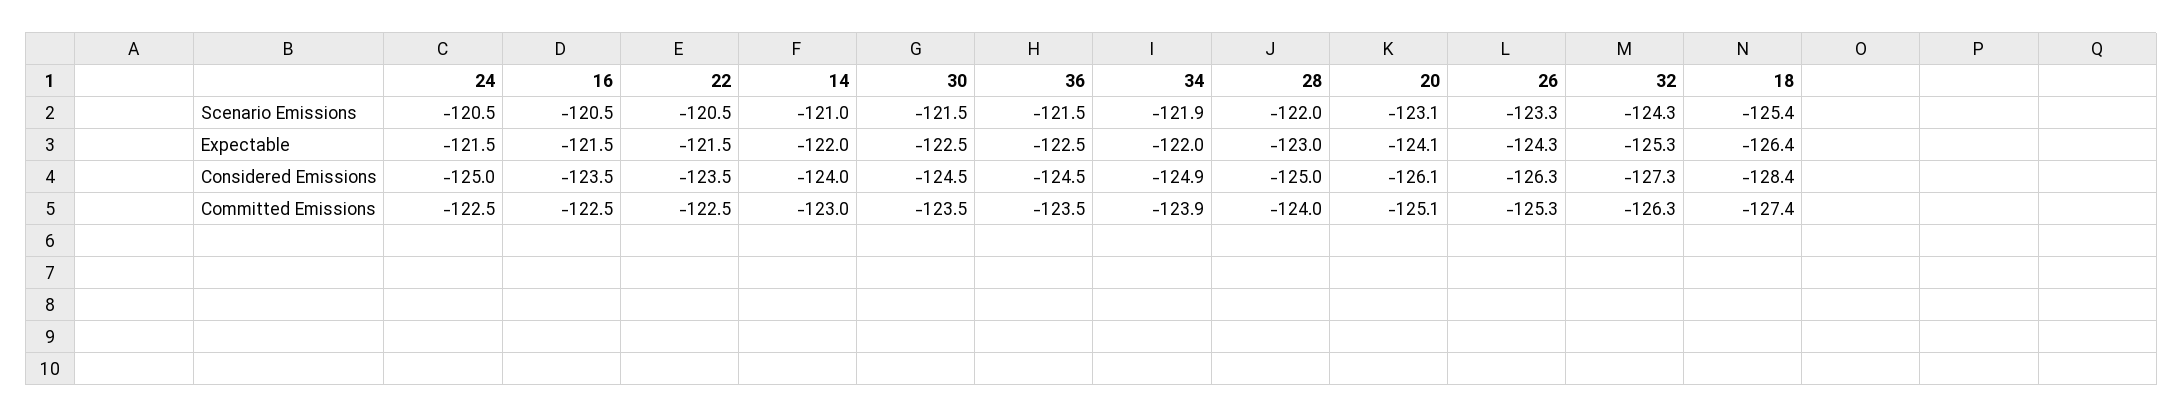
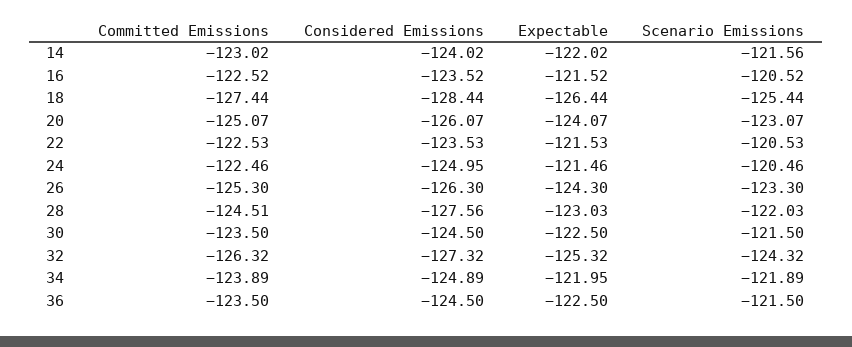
14, Scenario Emissions: -121 -> -121.56
28, Considered Emissions: -125 -> -127.56
28, Committed Emissions: -124 -> -124.51

